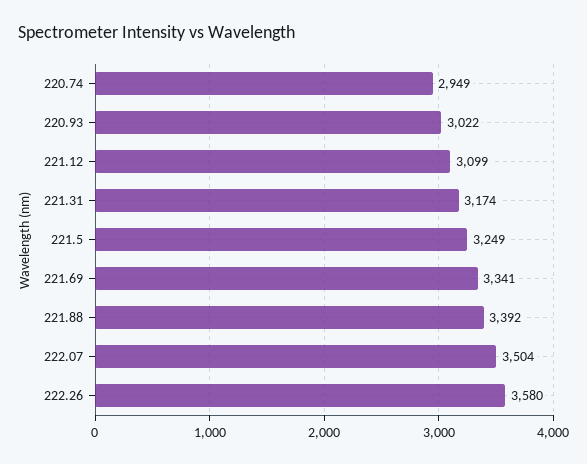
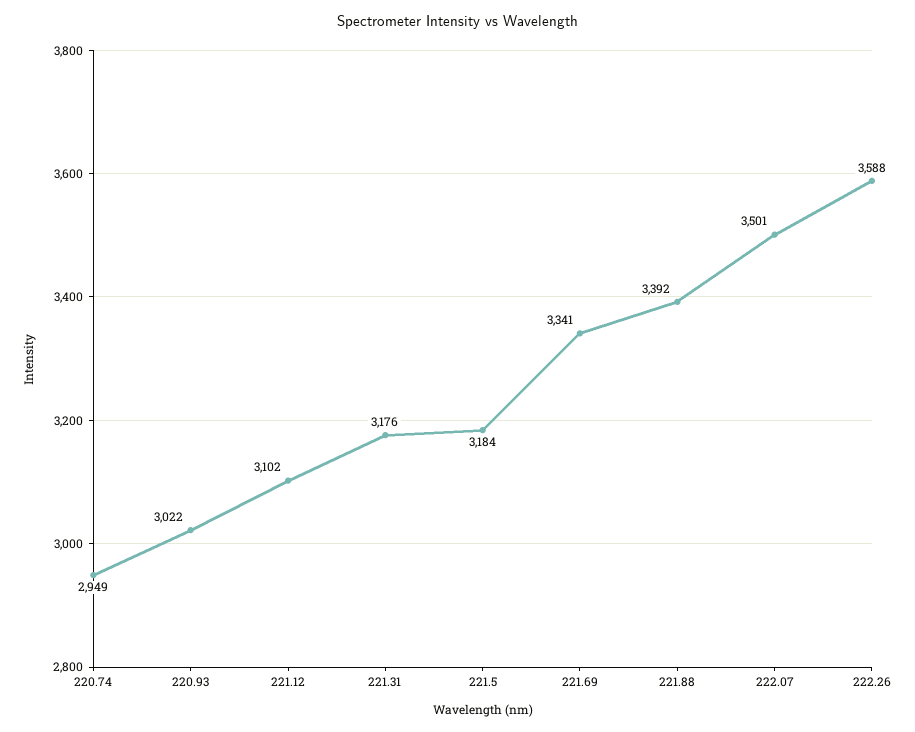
221.12: 3099 -> 3102
221.31: 3174 -> 3176
221.5: 3249 -> 3184
222.07: 3504 -> 3501
222.26: 3580 -> 3588

